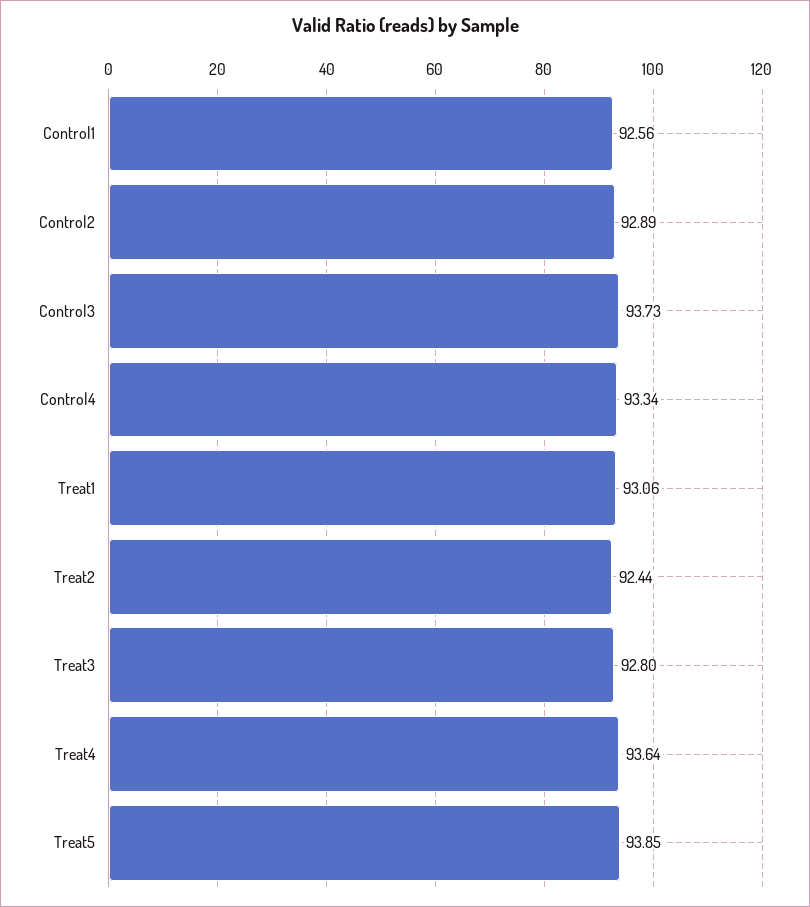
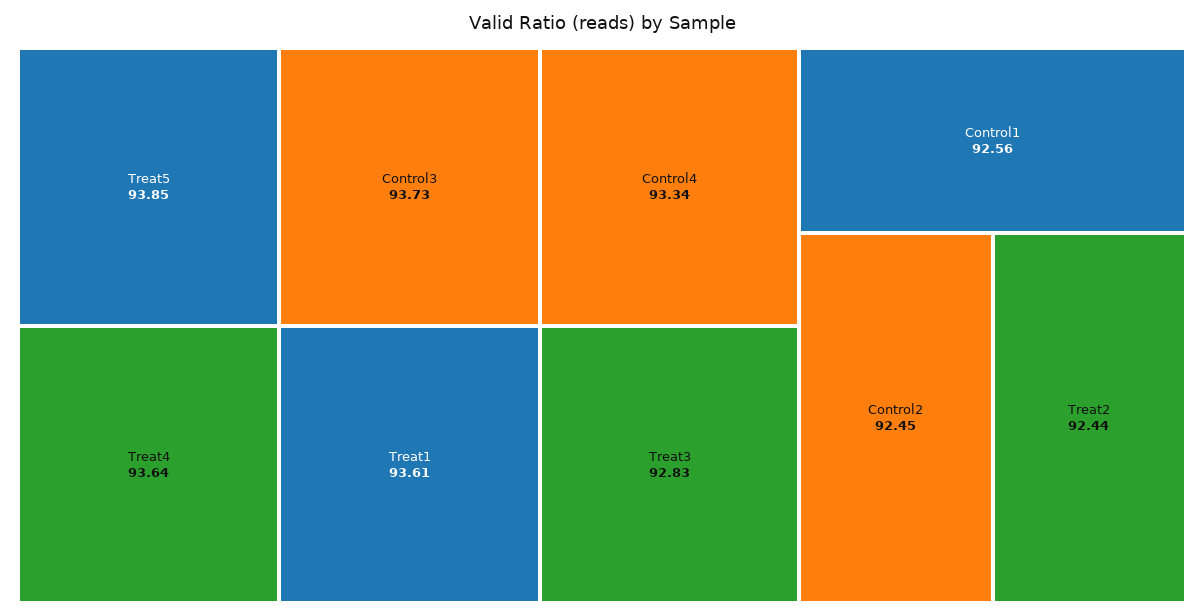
Control2: 92.89 -> 92.45
Treat1: 93.06 -> 93.61
Treat3: 92.8 -> 92.83

